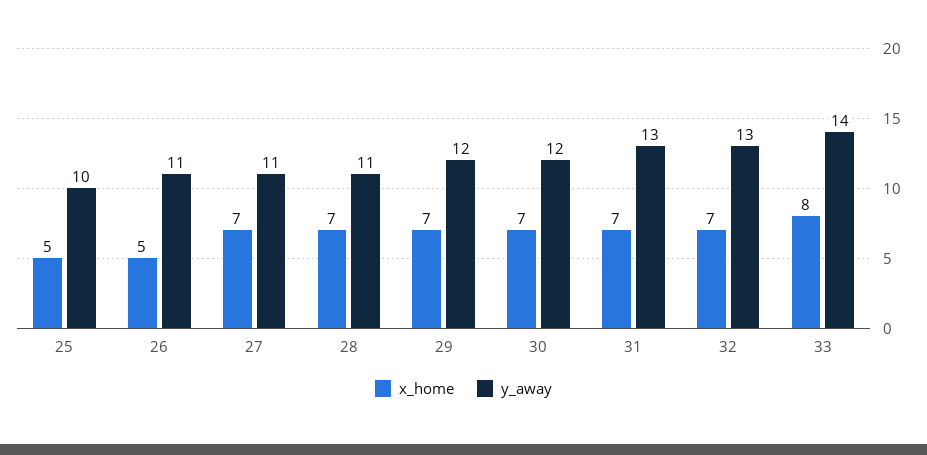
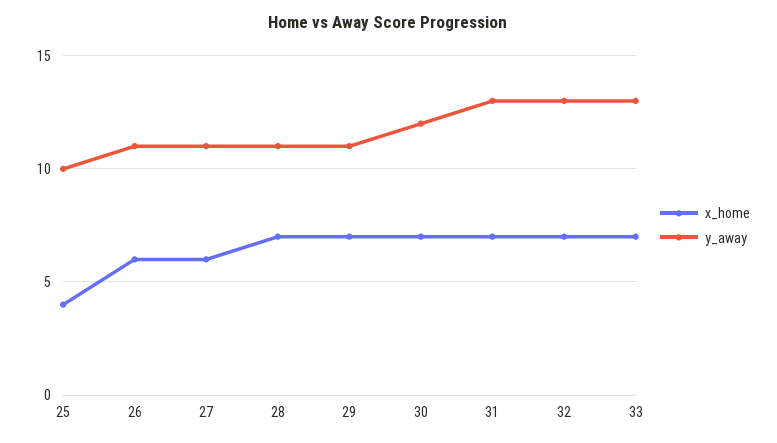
x_home, 25: 5 -> 4
x_home, 26: 5 -> 6
x_home, 27: 7 -> 6
y_away, 29: 12 -> 11
x_home, 33: 8 -> 7
y_away, 33: 14 -> 13

